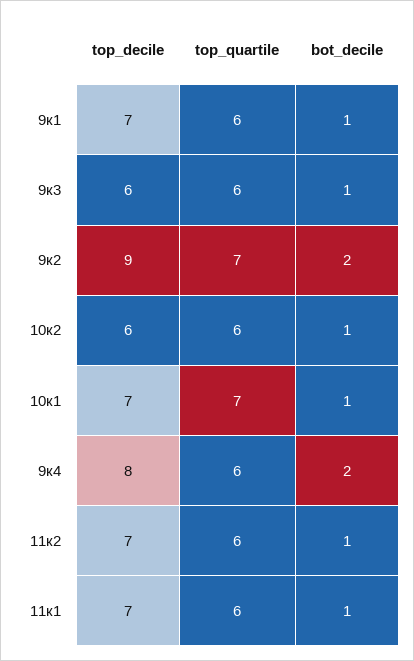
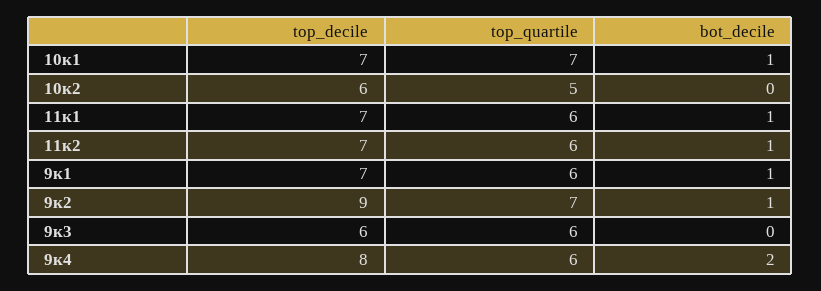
bot_decile, 9к3: 1 -> 0
bot_decile, 9к2: 2 -> 1
top_quartile, 10к2: 6 -> 5
bot_decile, 10к2: 1 -> 0

